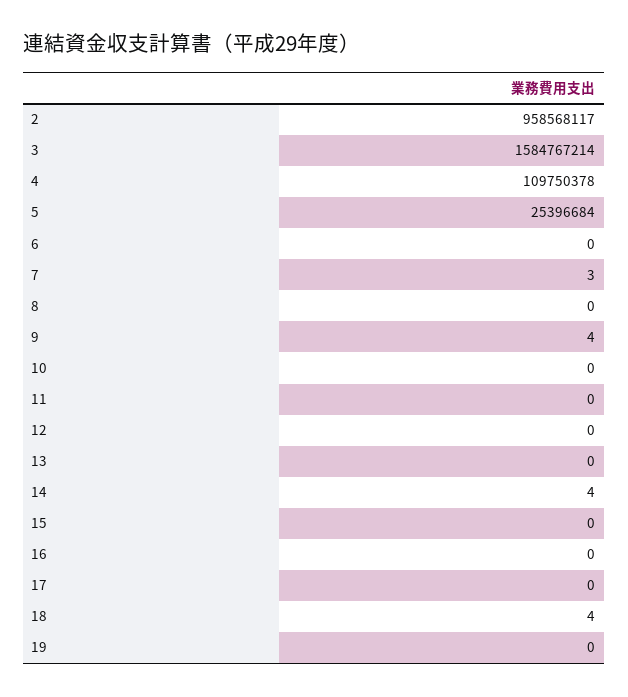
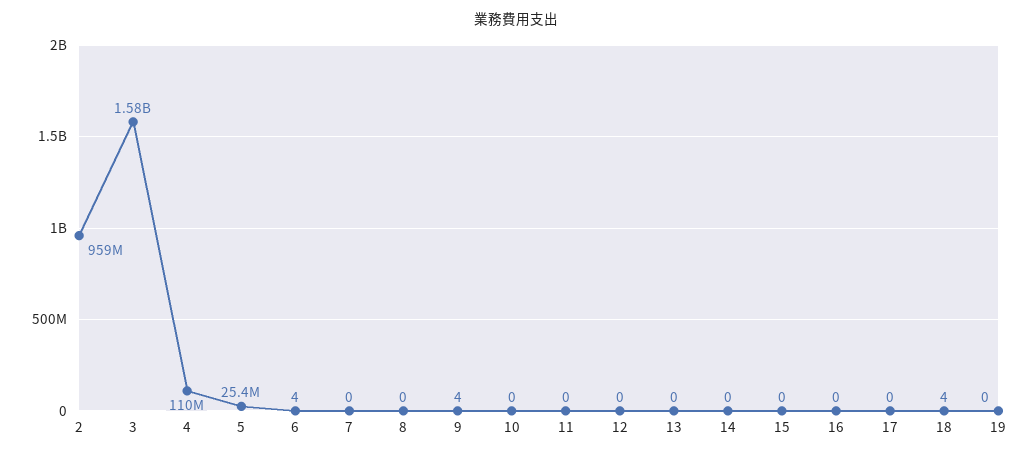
6: 0 -> 4
7: 3 -> 0
14: 4 -> 0

